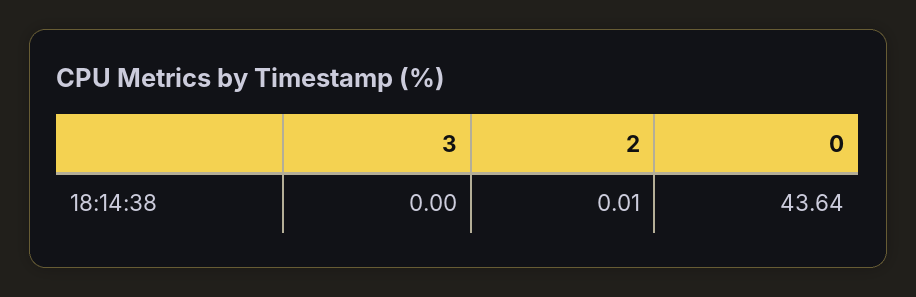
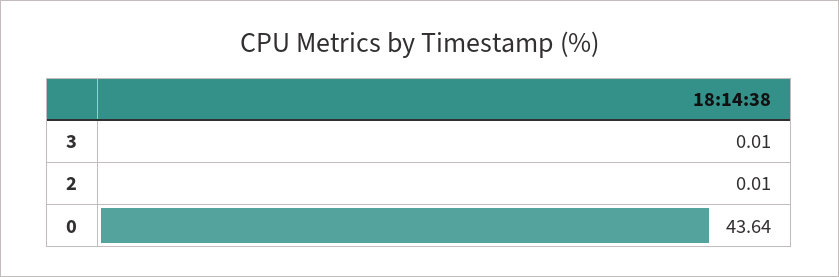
3: 0 -> 0.01

